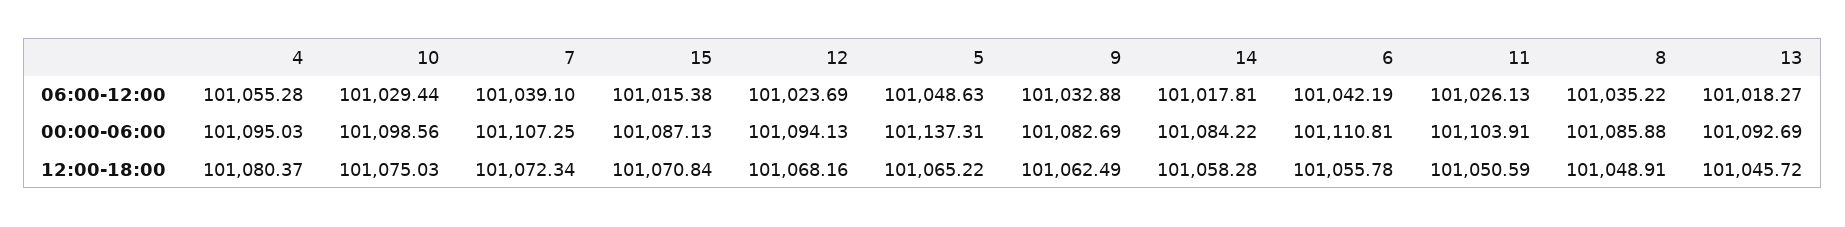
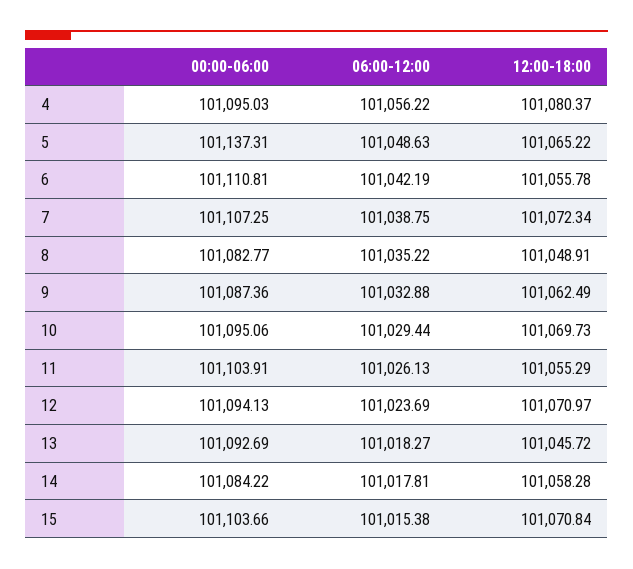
4, 06:00-12:00: 101055.28 -> 101056.22
7, 06:00-12:00: 101039.1 -> 101038.75
10, 00:00-06:00: 101098.56 -> 101095.06
15, 00:00-06:00: 101087.13 -> 101103.66
9, 00:00-06:00: 101082.69 -> 101087.36
8, 00:00-06:00: 101085.88 -> 101082.77
10, 12:00-18:00: 101075.03 -> 101069.73
12, 12:00-18:00: 101068.16 -> 101070.97
11, 12:00-18:00: 101050.59 -> 101055.29

